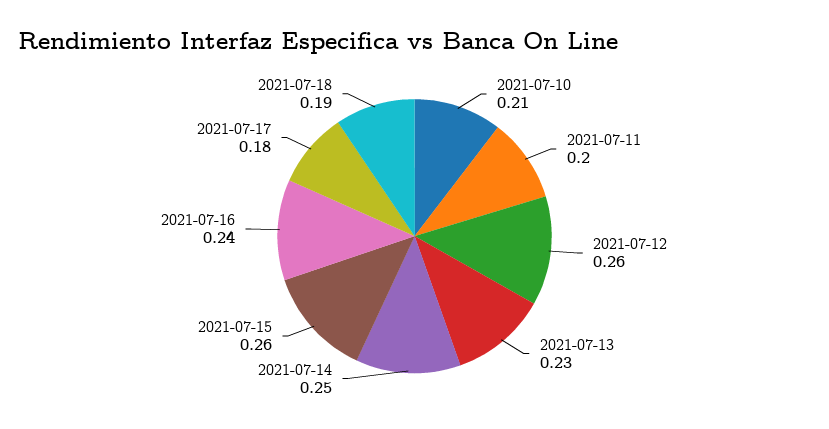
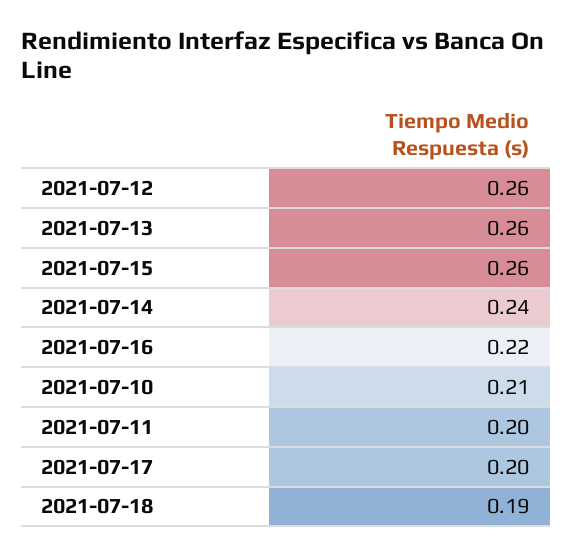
2021-07-13: 0.23 -> 0.26
2021-07-14: 0.25 -> 0.24
2021-07-16: 0.24 -> 0.22
2021-07-17: 0.18 -> 0.2

